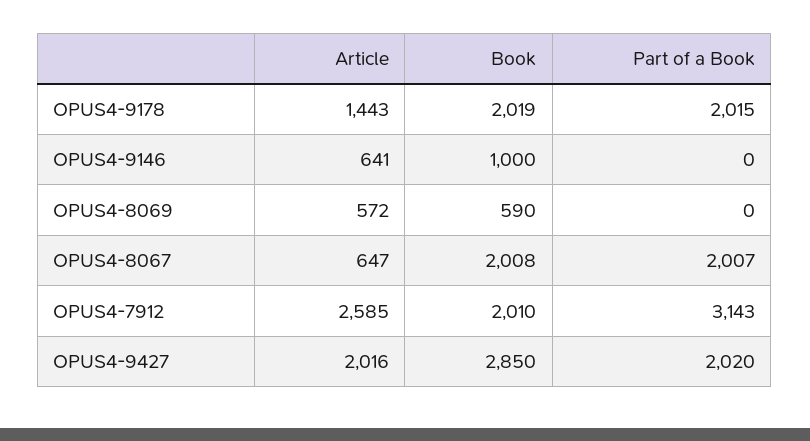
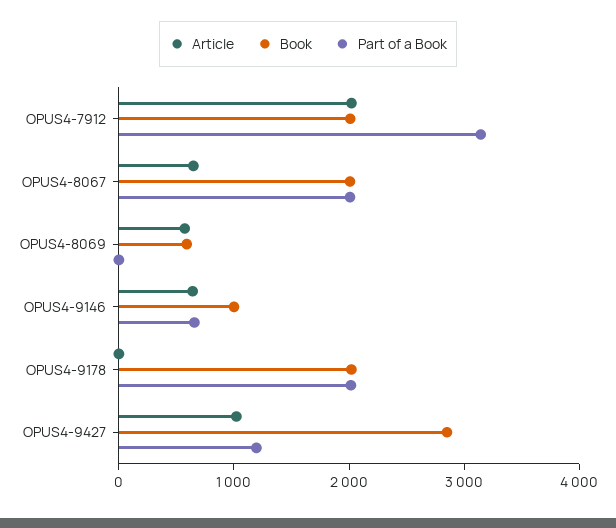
Article, OPUS4-9178: 1443 -> 0
Part of a Book, OPUS4-9146: 0 -> 600
Article, OPUS4-7912: 2585 -> 2000
Article, OPUS4-9427: 2016 -> 1000
Part of a Book, OPUS4-9427: 2020 -> 1200

